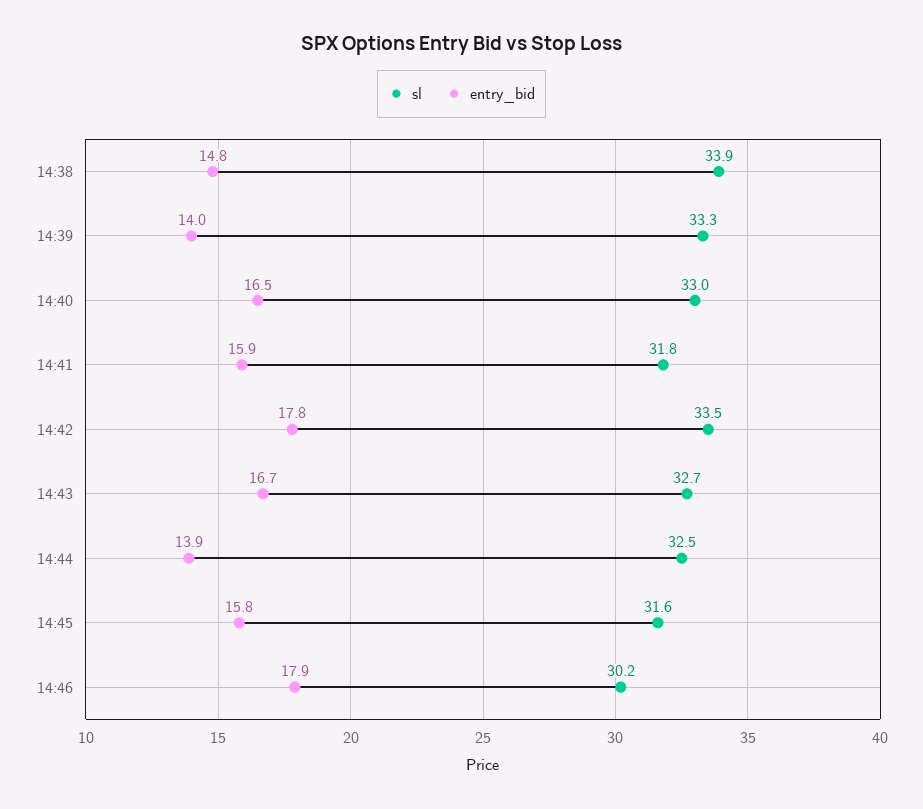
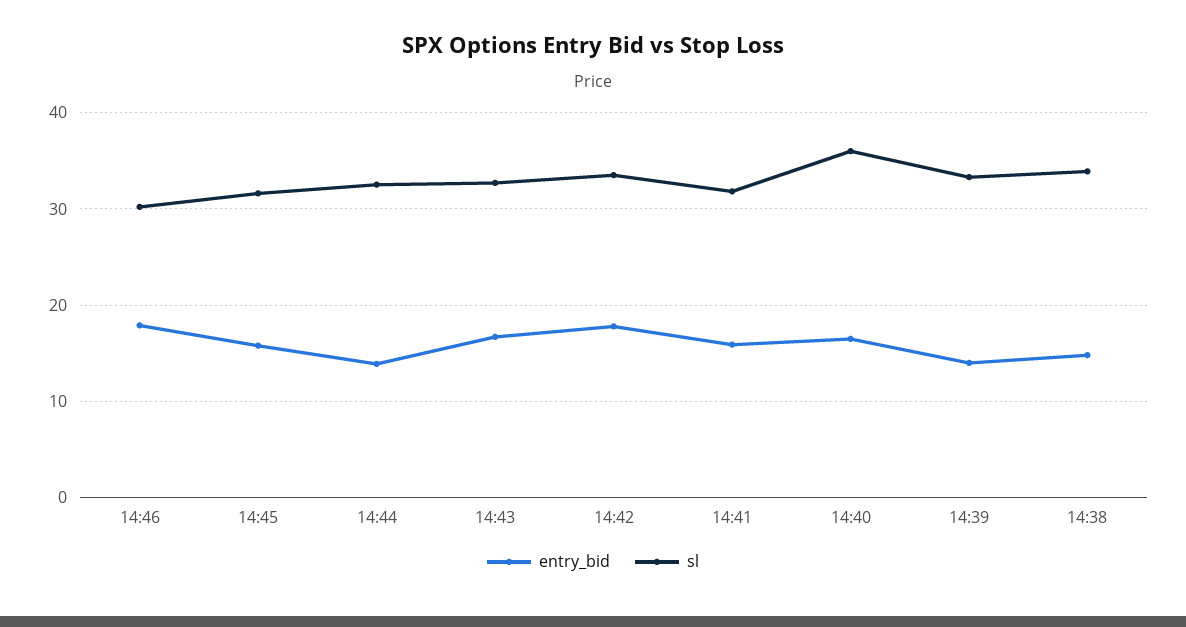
sl, 14:40: 33 -> 36

